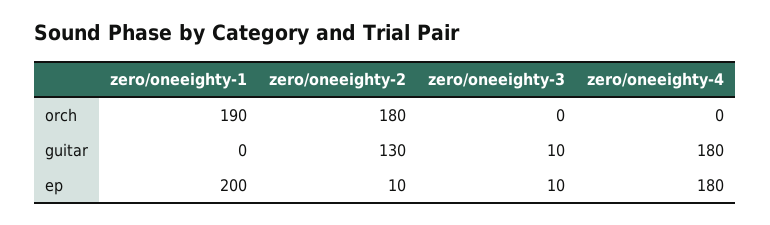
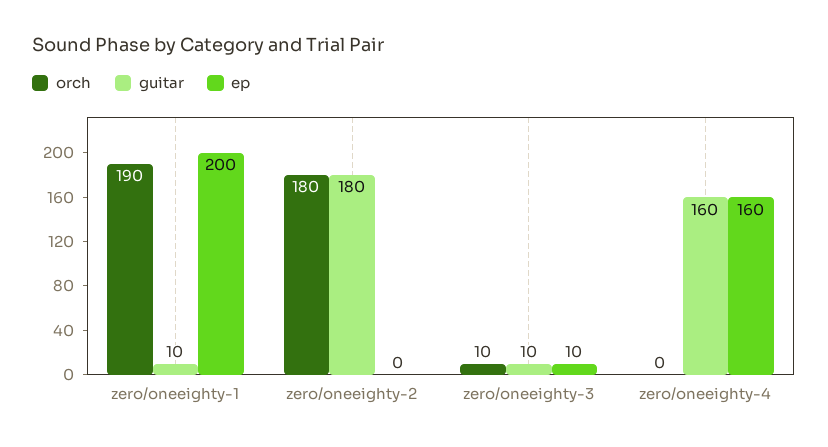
orch, zero/oneeighty-3: 0 -> 10
guitar, zero/oneeighty-1: 0 -> 10
guitar, zero/oneeighty-2: 130 -> 180
guitar, zero/oneeighty-4: 180 -> 160
ep, zero/oneeighty-2: 10 -> 0
ep, zero/oneeighty-4: 180 -> 160

